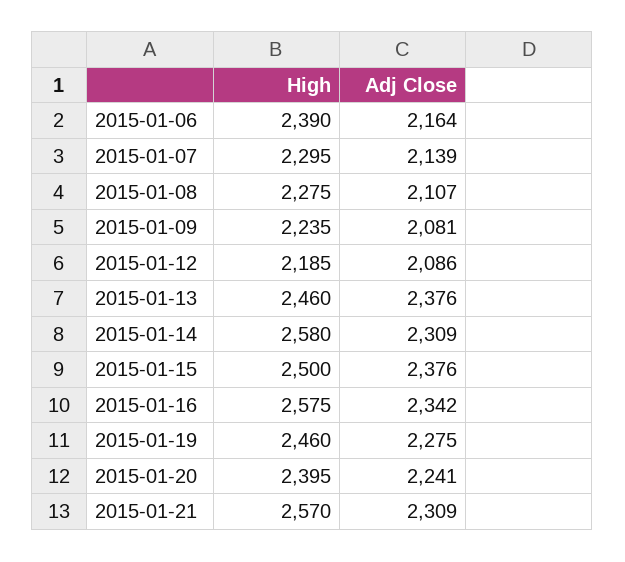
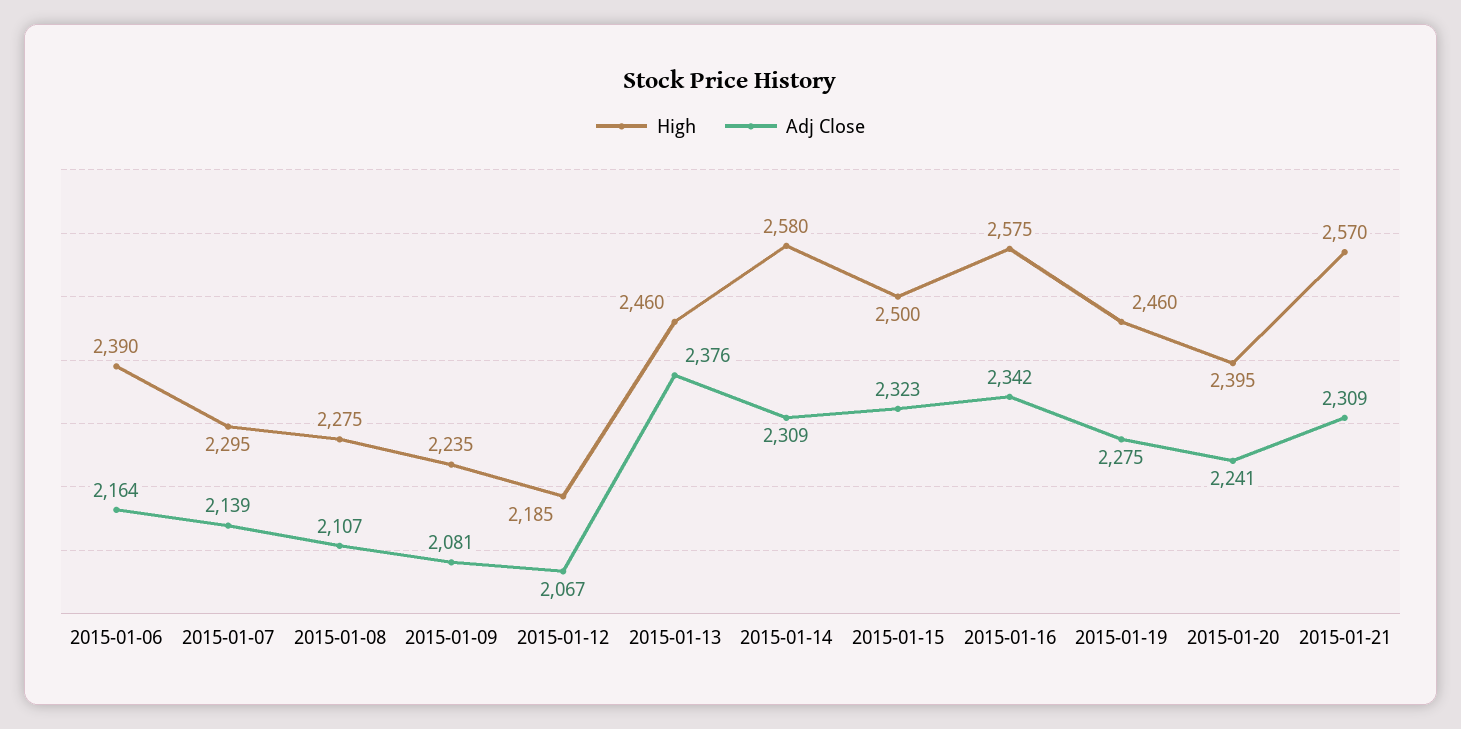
Adj Close, 2015-01-12: 2086 -> 2067
Adj Close, 2015-01-15: 2376 -> 2323

